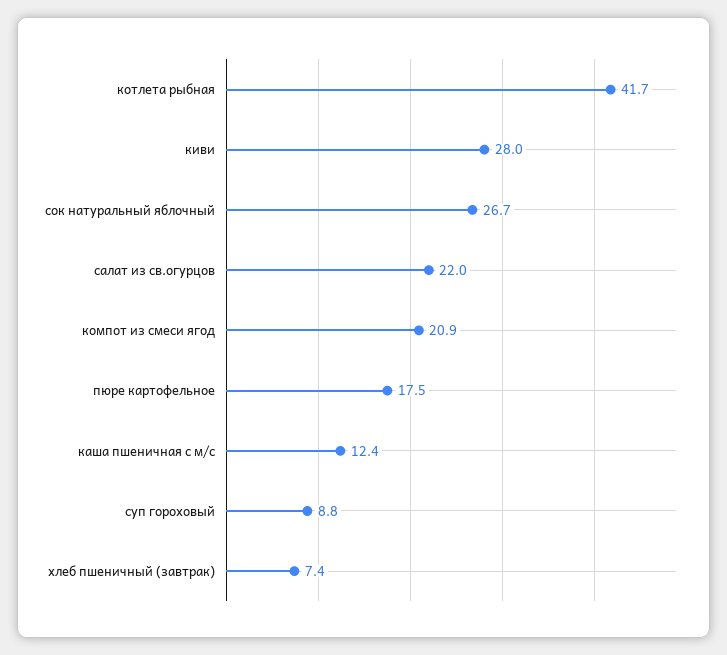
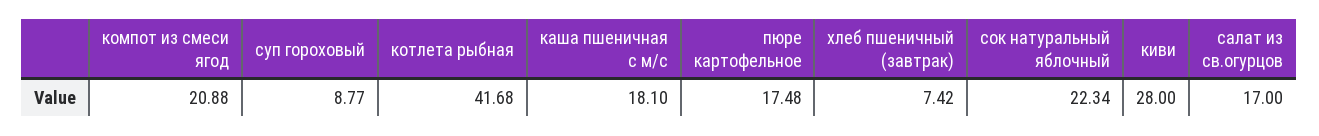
сок натуральный яблочный: 26.7 -> 22.34
салат из св.огурцов: 22 -> 17
каша пшеничная с м/с: 12.4 -> 18.1

